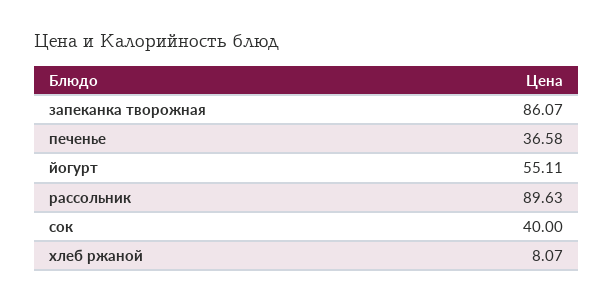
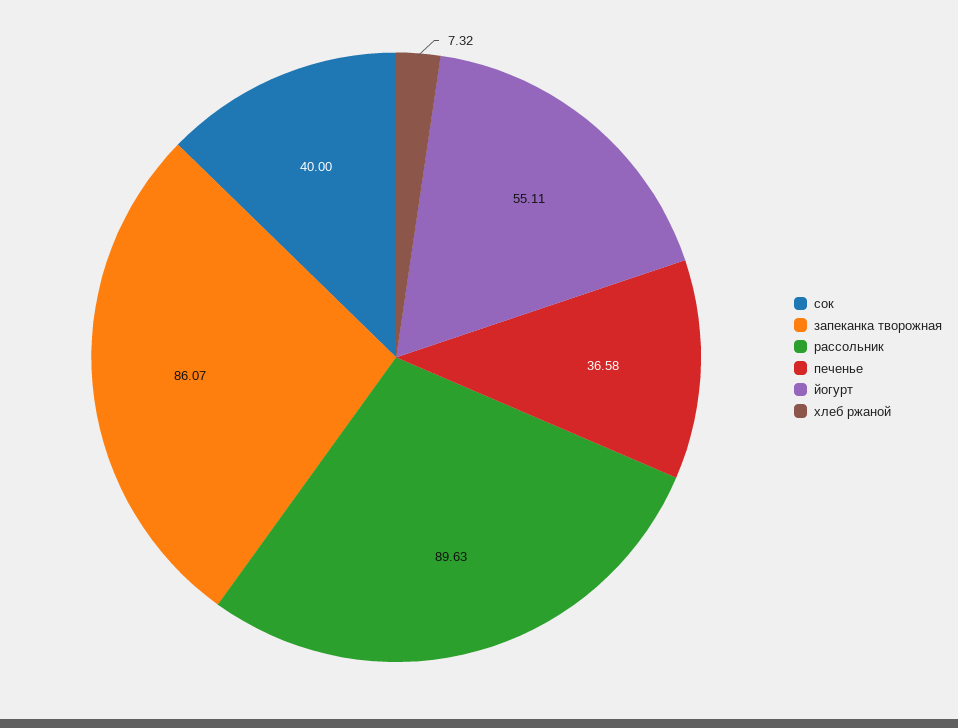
хлеб ржаной: 8.07 -> 7.32

